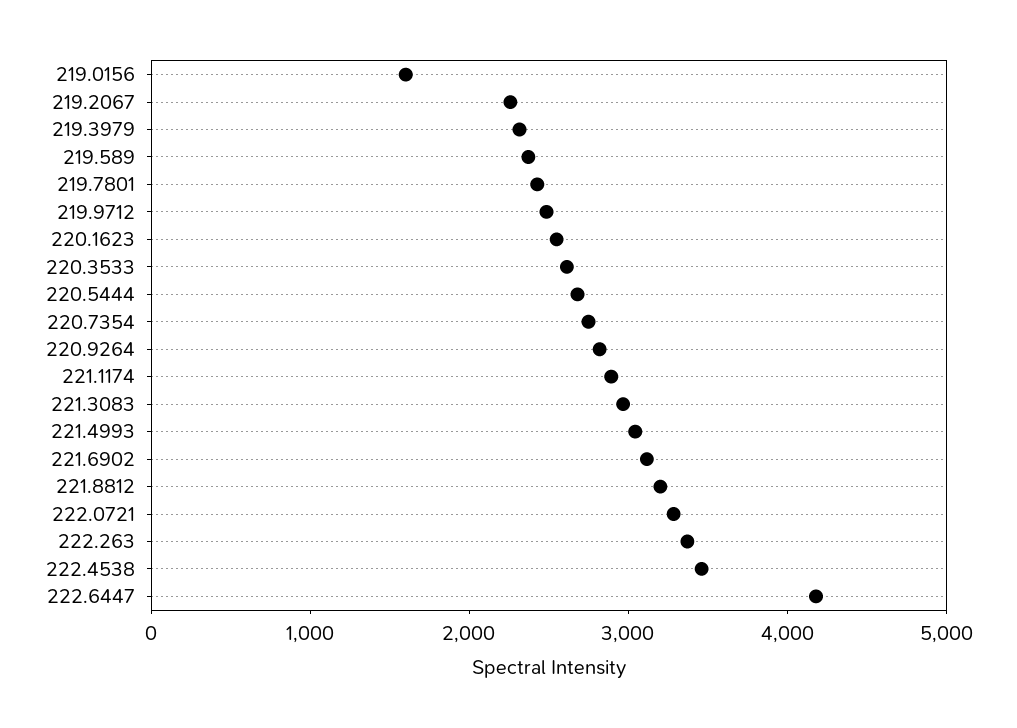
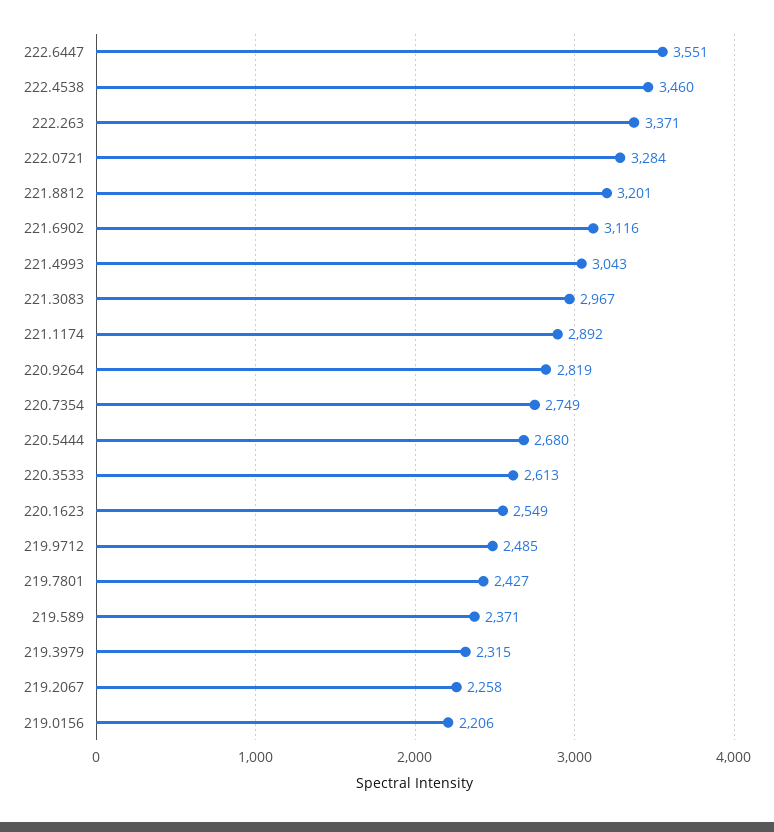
219.0156: 1600 -> 2206
222.6447: 4200 -> 3551

